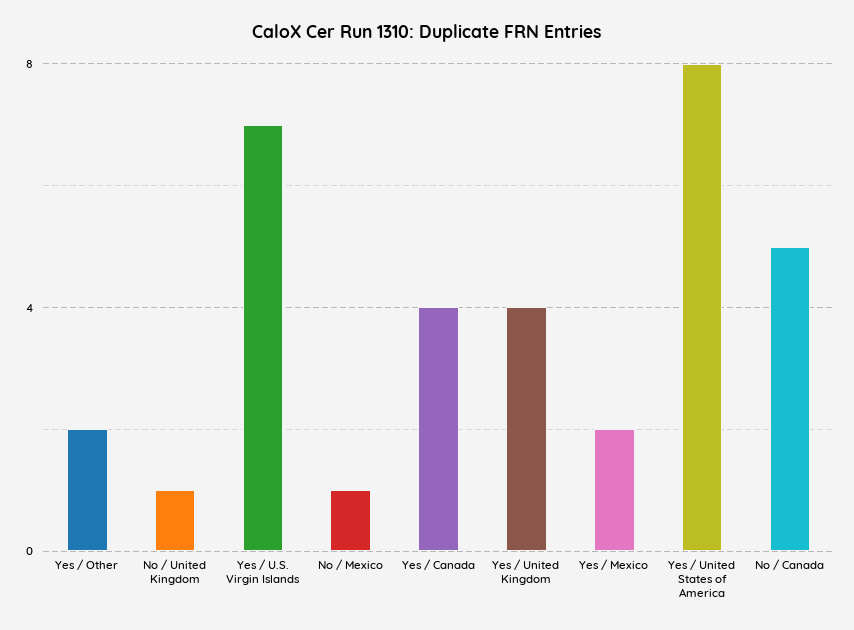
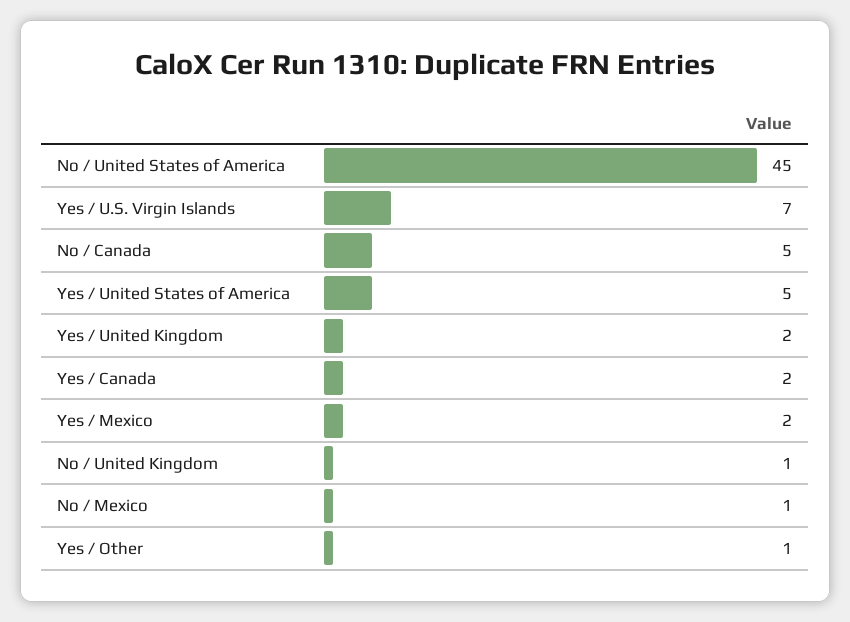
Yes / Other: 2 -> 1
Yes / Canada: 4 -> 2
Yes / United Kingdom: 4 -> 2
Yes / United States of America: 8 -> 5
No / United States of America: none -> 45

